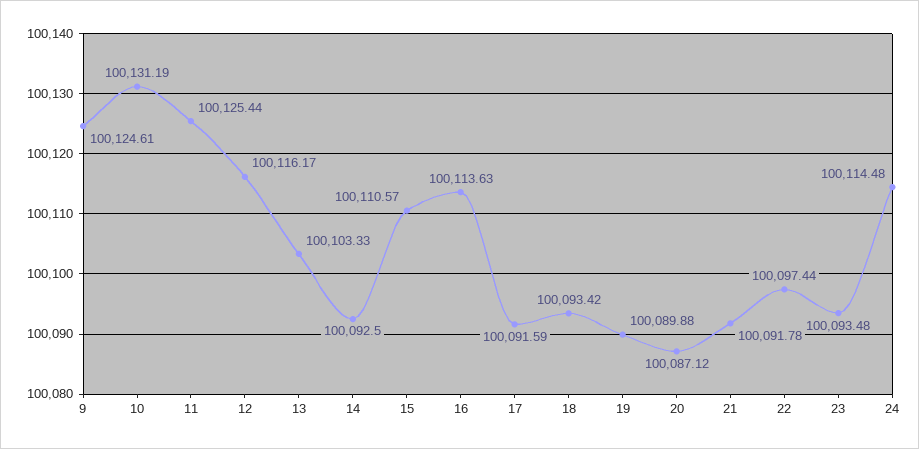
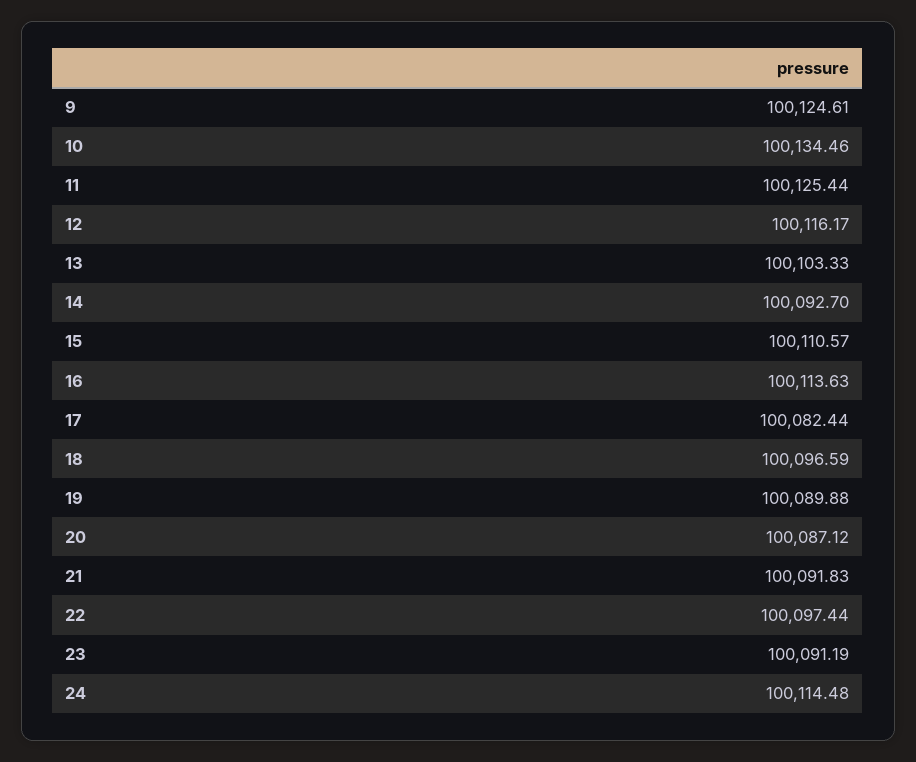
10: 100131.19 -> 100134.46
14: 100092.5 -> 100092.7
17: 100091.59 -> 100082.44
18: 100093.42 -> 100096.59
21: 100091.78 -> 100091.83
23: 100093.48 -> 100091.19

